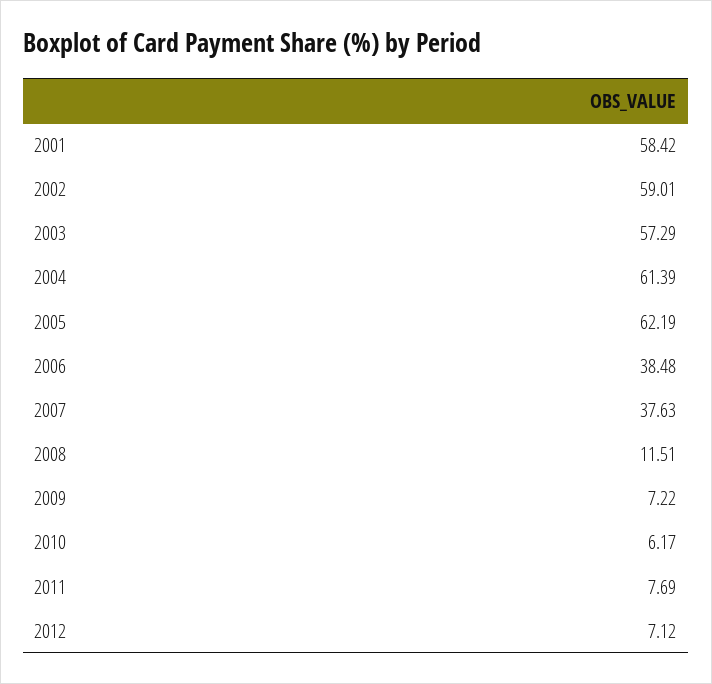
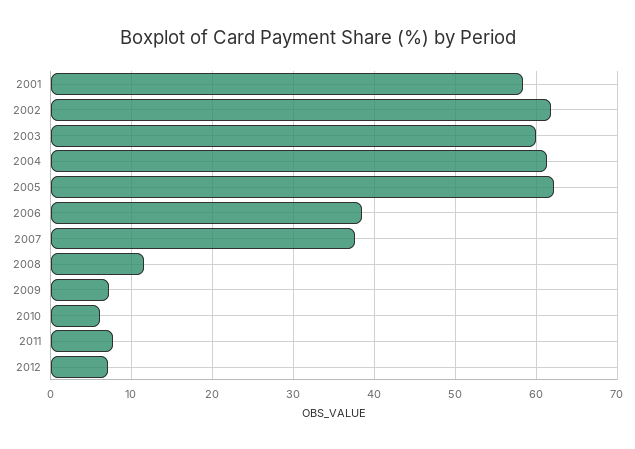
2002: 59.01 -> 62
2003: 57.29 -> 60

